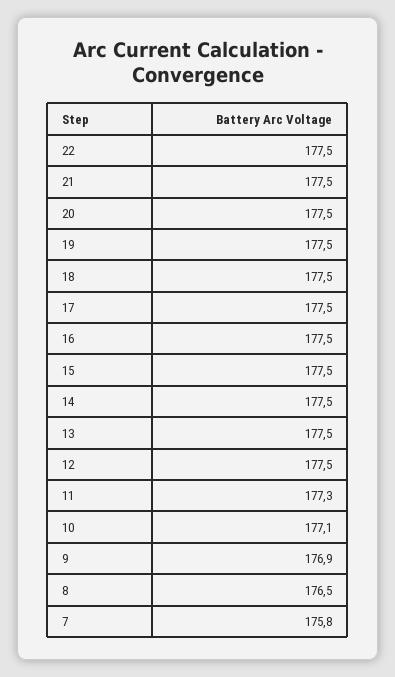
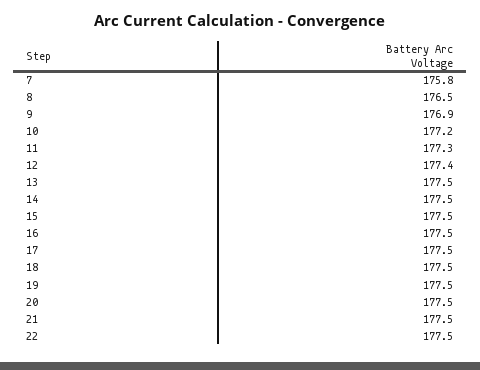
12: 177.5 -> 177.4
10: 177.1 -> 177.2

